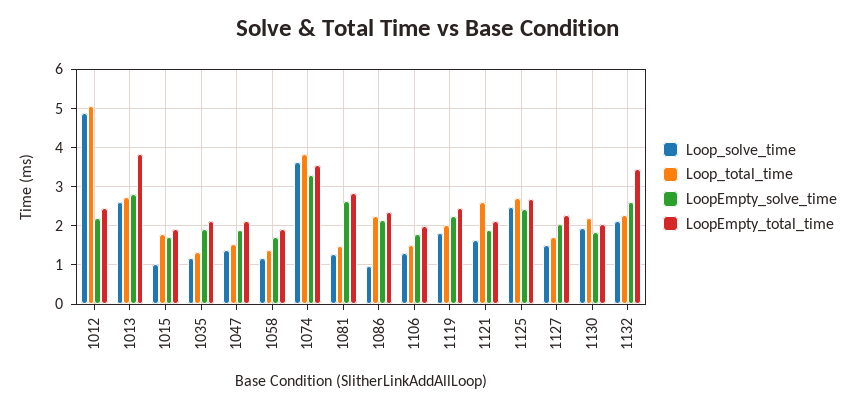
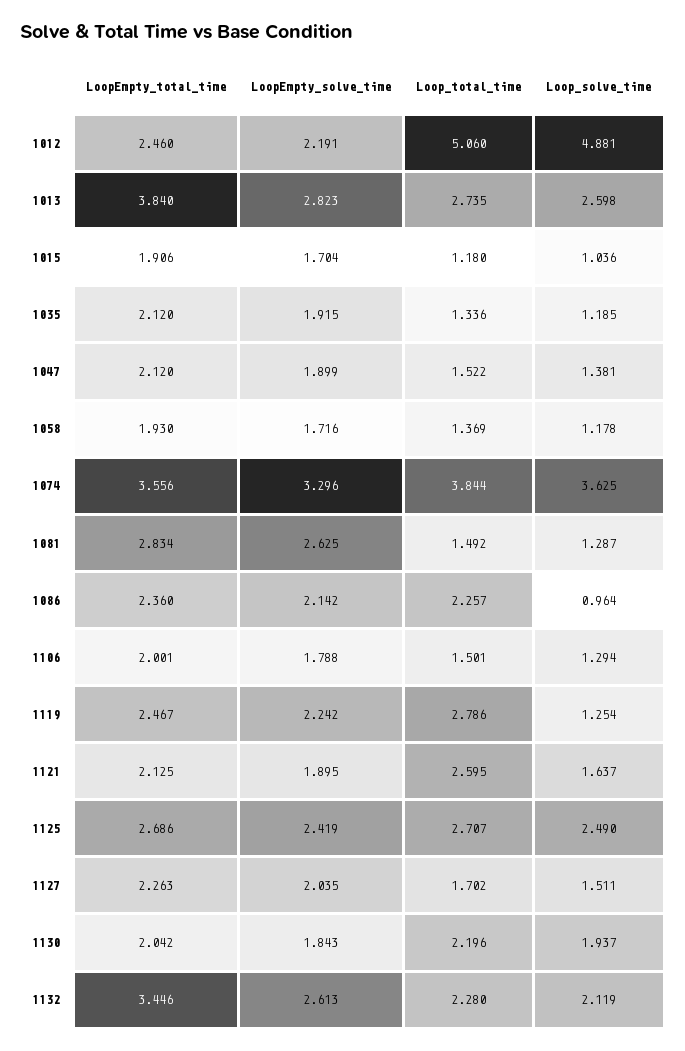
Loop_total_time, 1015: 1.8 -> 1.18
Loop_solve_time, 1119: 1.8 -> 1.254
Loop_total_time, 1119: 2 -> 2.786

